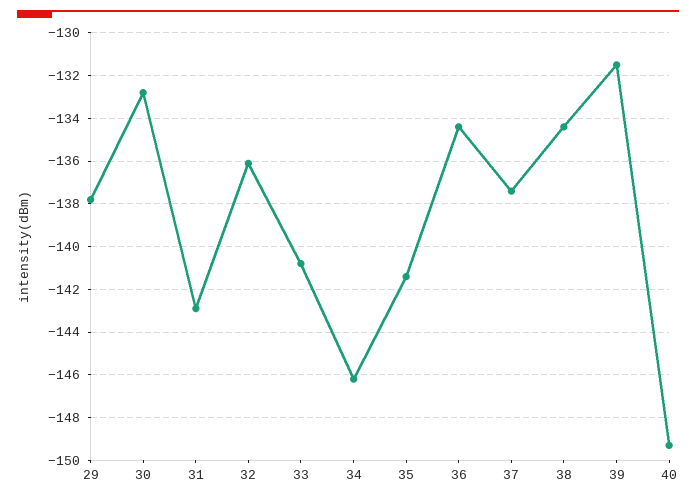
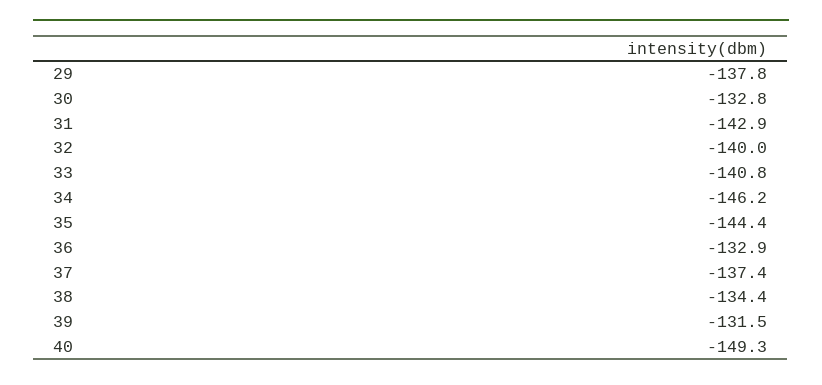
32: -136 -> -140
35: -141.5 -> -144.4
36: -134.5 -> -132.9

